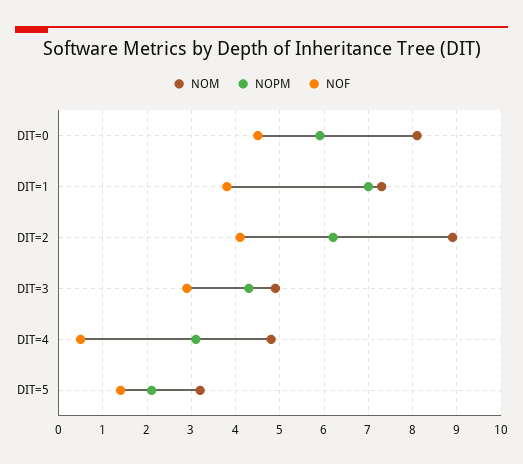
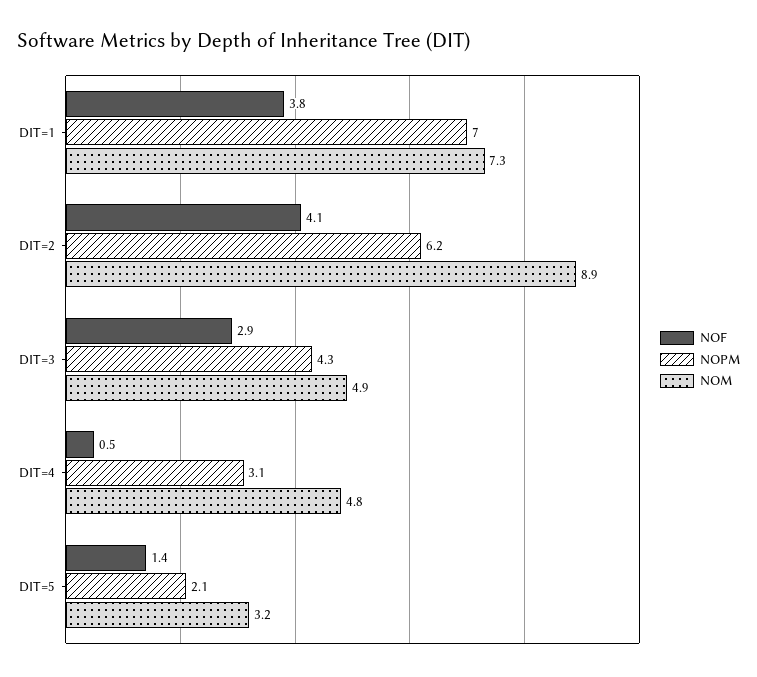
NOM, DIT=0: 8 -> none
NOPM, DIT=0: 6 -> none
NOF, DIT=0: 4.5 -> none

